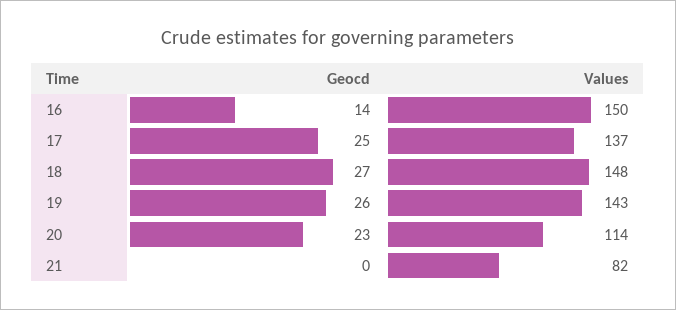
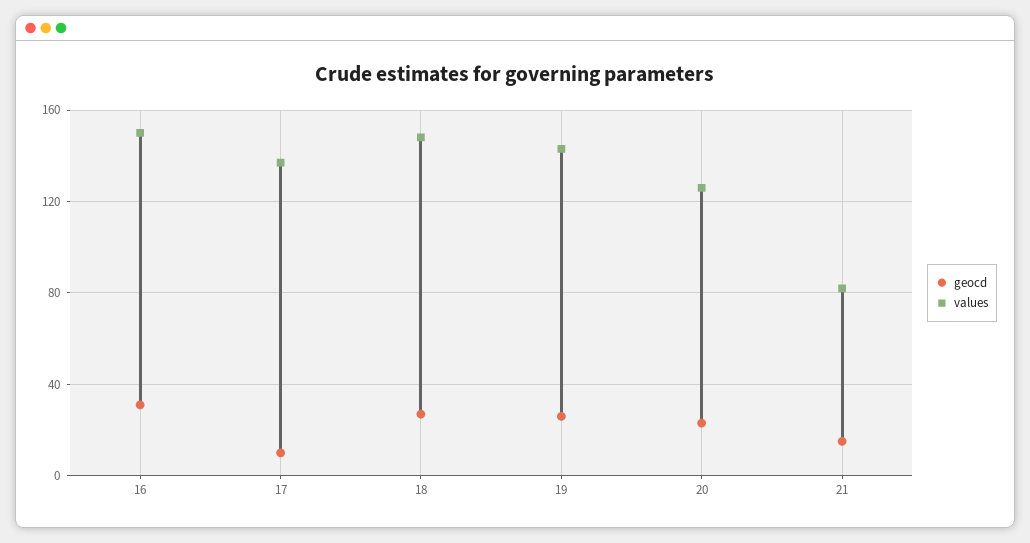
Geocd, 16: 14 -> 30
Geocd, 17: 25 -> 10
Values, 20: 114 -> 125
Geocd, 21: 0 -> 15

